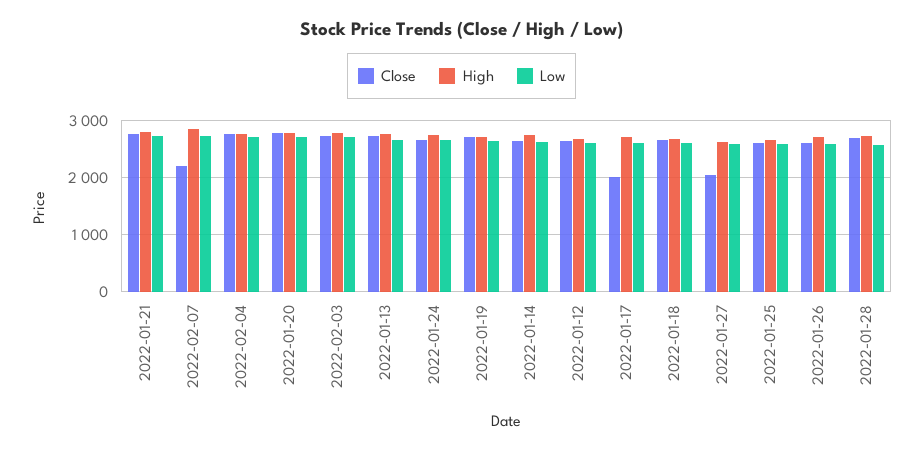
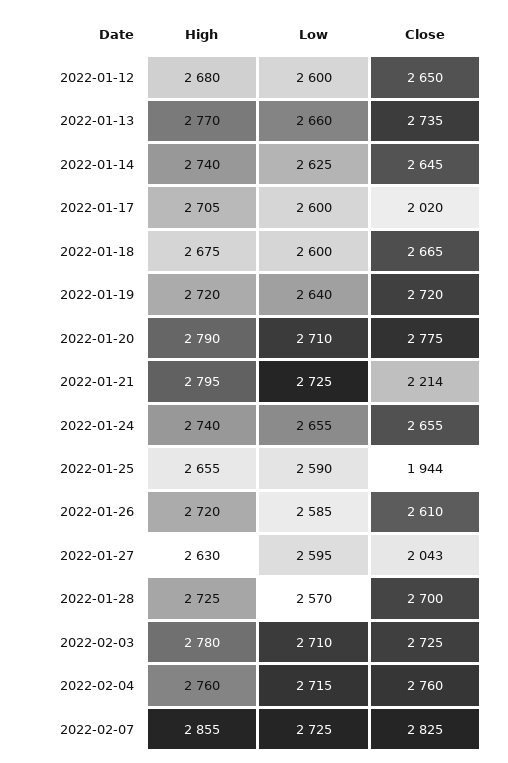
Close, 2022-01-21: 2800 -> 2214
Close, 2022-02-07: 2200 -> 2825
Close, 2022-01-25: 2600 -> 1944

